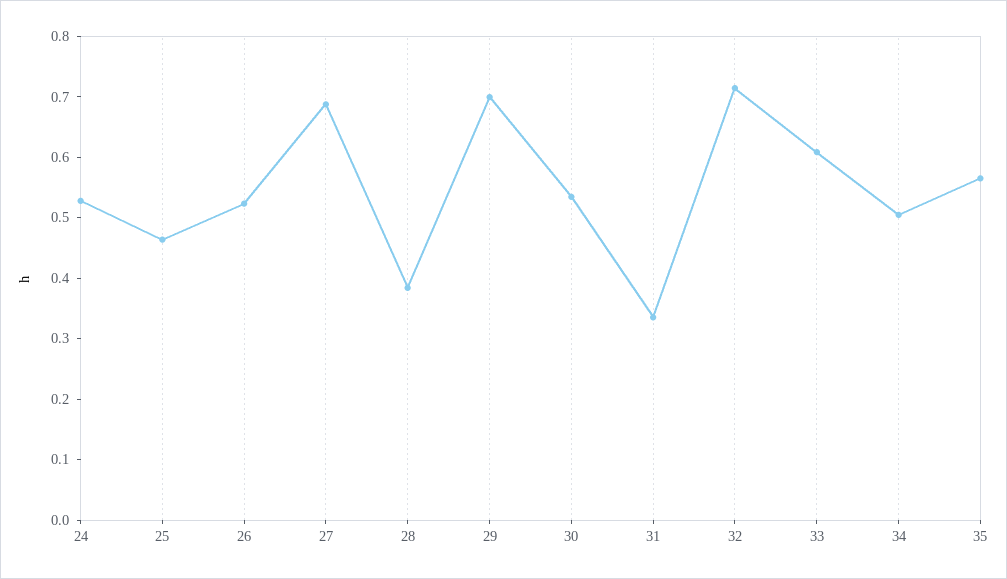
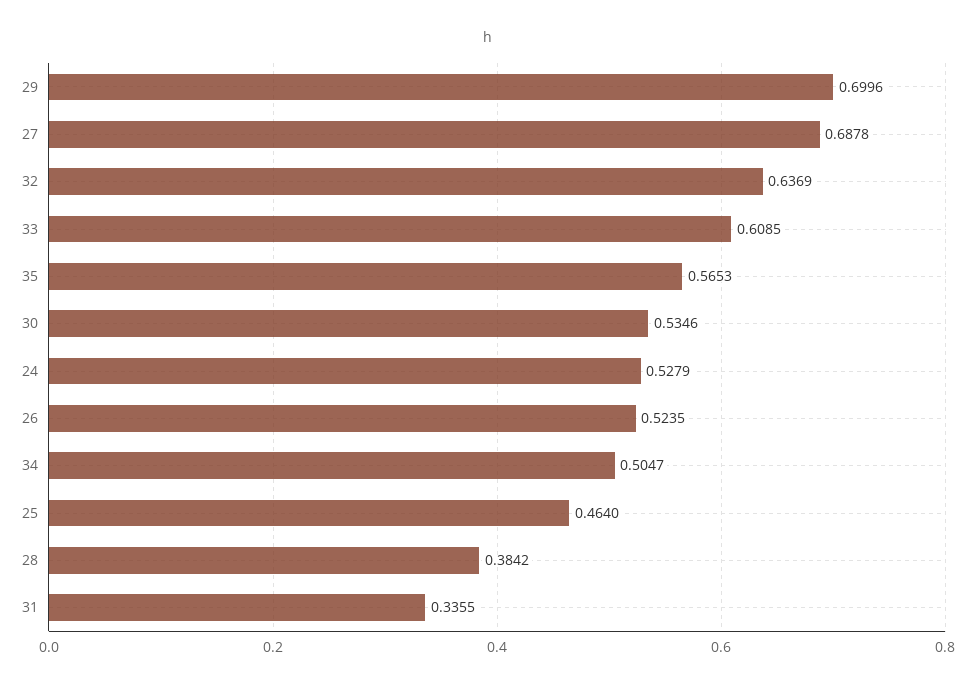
32: 0.72 -> 0.6369

